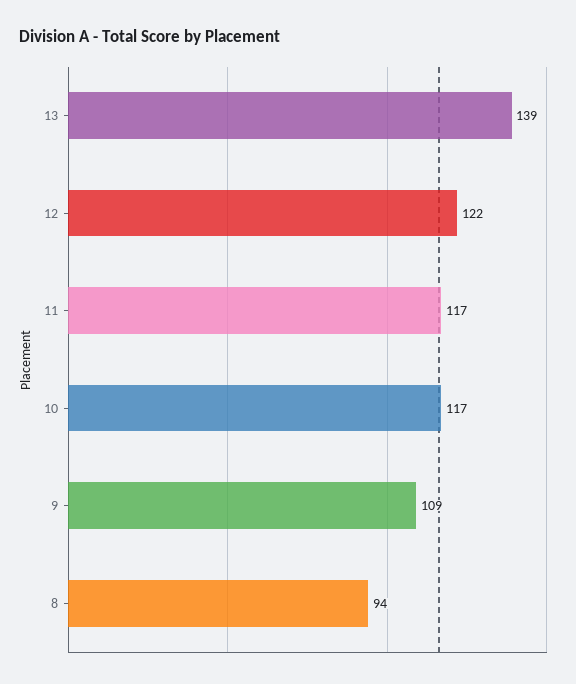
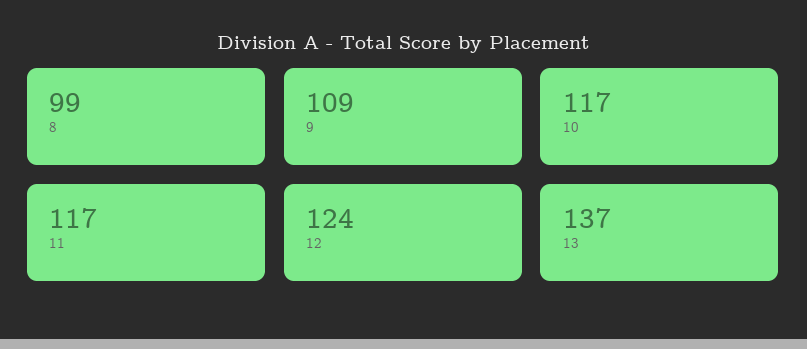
13: 139 -> 137
12: 122 -> 124
8: 94 -> 99

